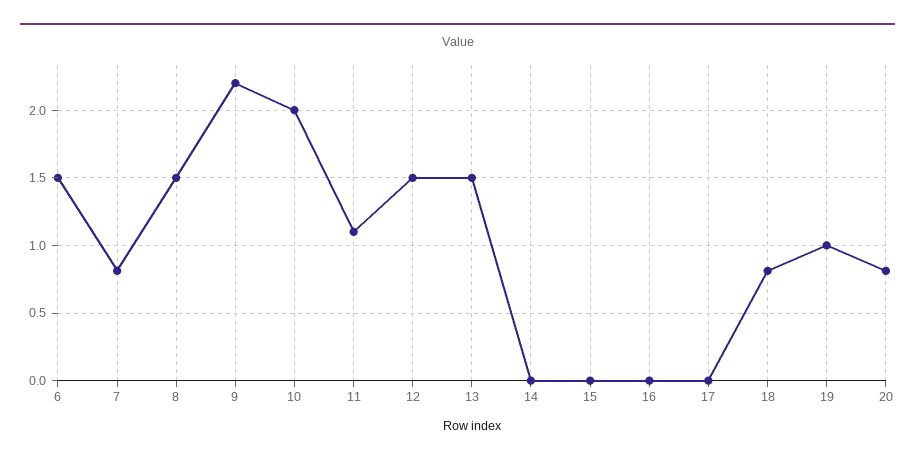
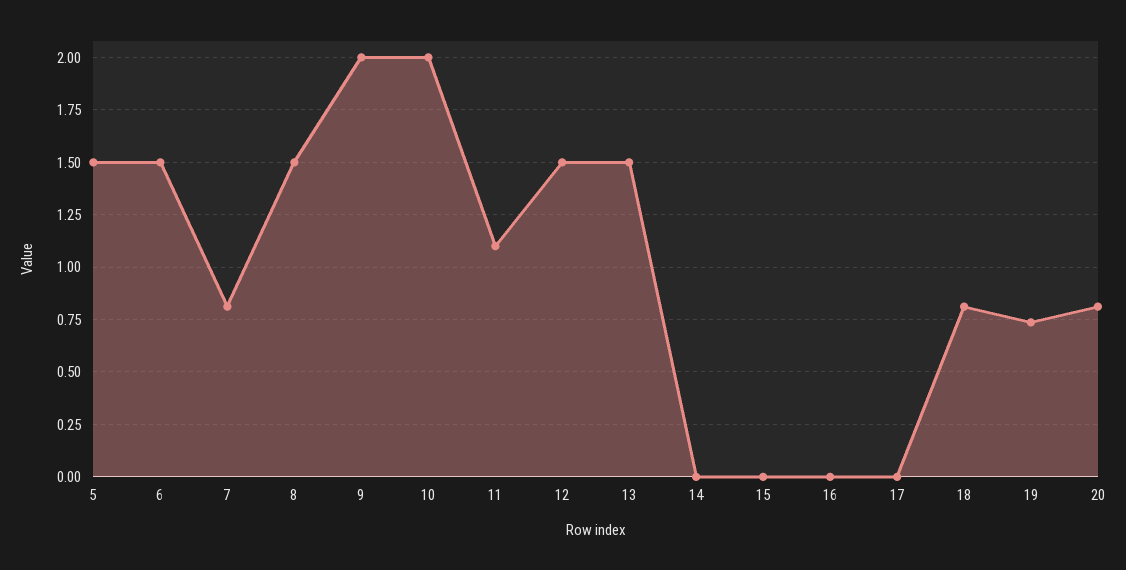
9: 2.2 -> 2
19: 1 -> 0.75
5: none -> 1.5

